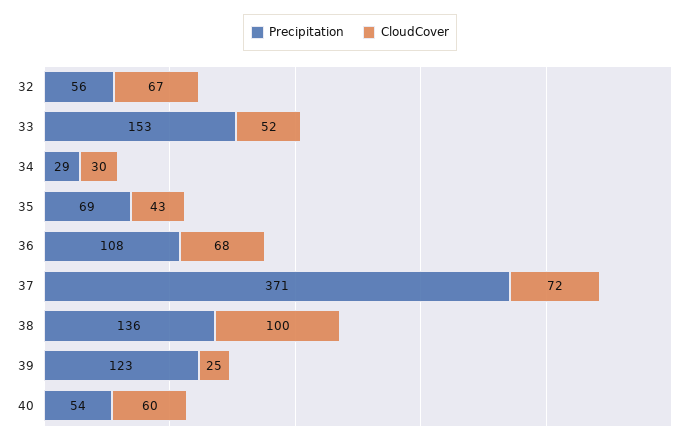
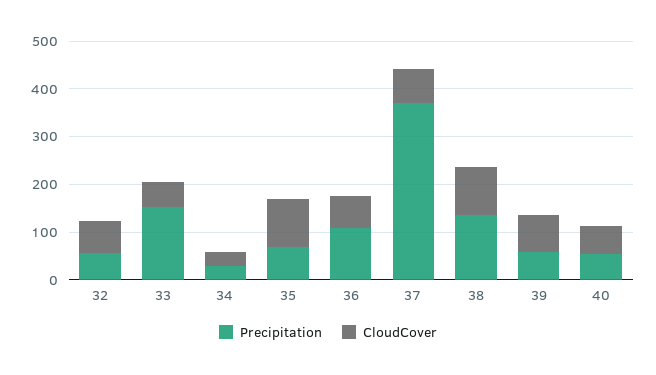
CloudCover, 35: 43 -> 100
Precipitation, 39: 123 -> 60
CloudCover, 39: 25 -> 80

